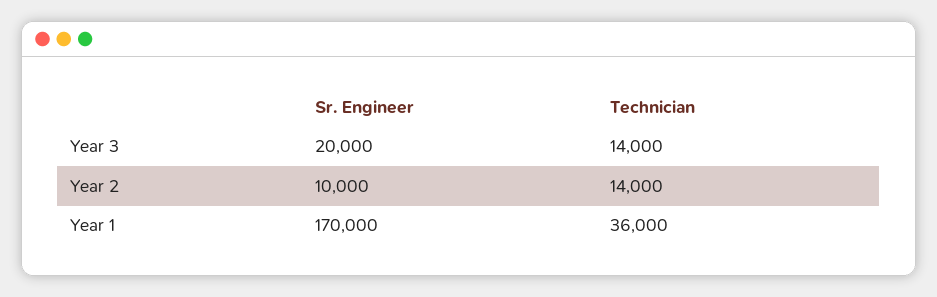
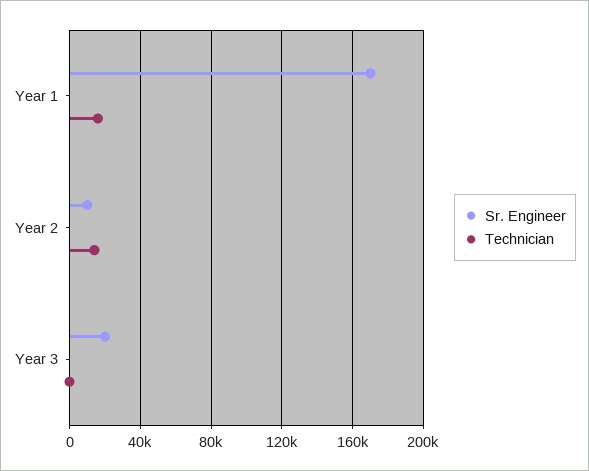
Technician, Year 3: 14000 -> 0
Technician, Year 1: 36000 -> 15000

